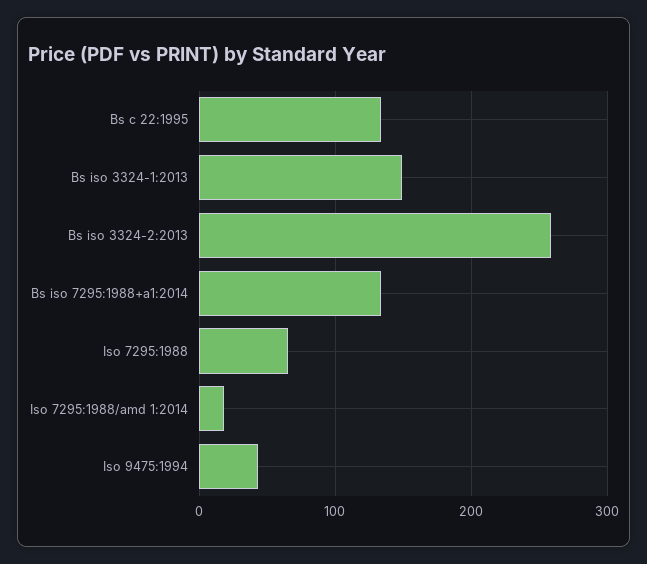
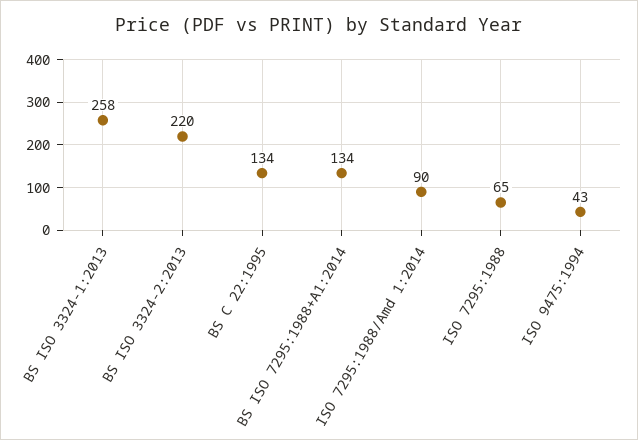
Bs iso 3324-1:2013: 150 -> 258
Bs iso 3324-2:2013: 260 -> 220
Iso 7295:1988/amd 1:2014: 20 -> 90

